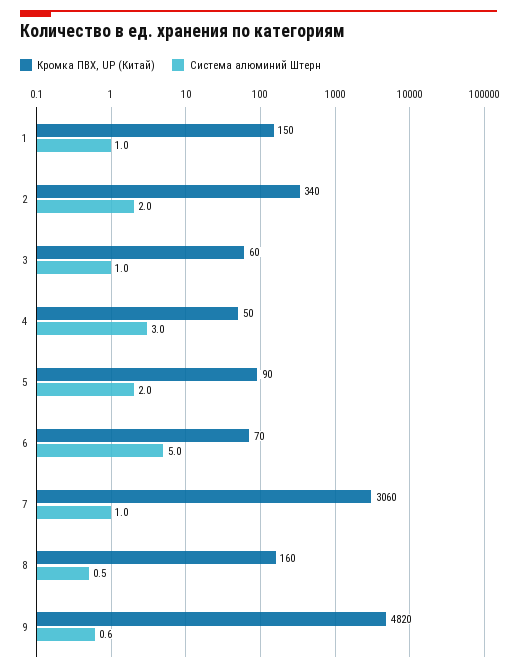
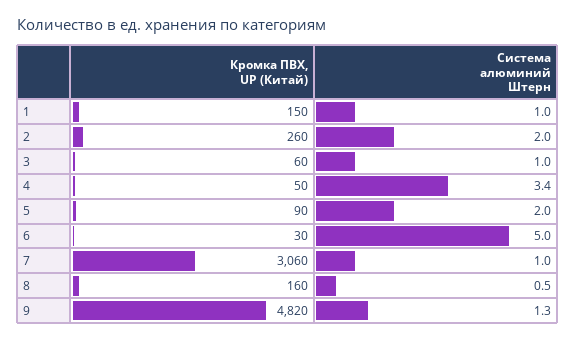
Кромка ПВХ, UP (Китай), 2: 340 -> 260
Система алюминий Штерн, 4: 3 -> 3.4
Кромка ПВХ, UP (Китай), 6: 70 -> 30
Система алюминий Штерн, 9: 0.6 -> 1.3

